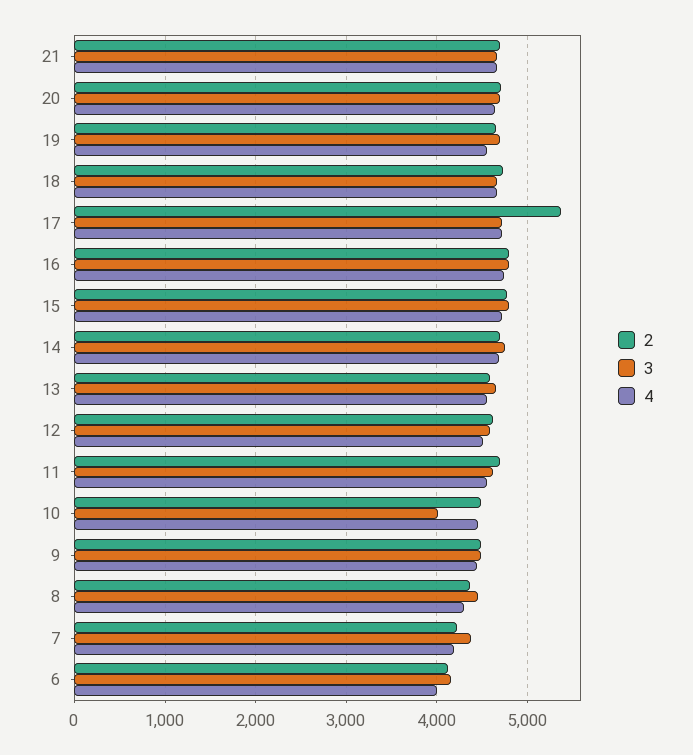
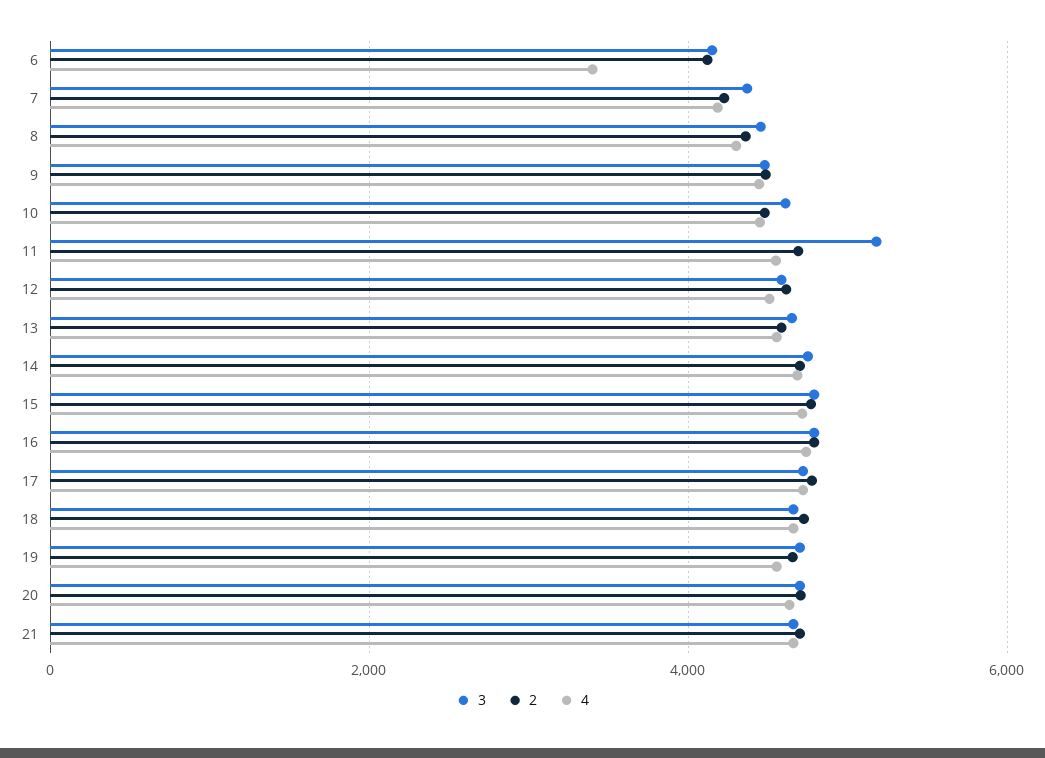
2, 17: 5400 -> 4800
3, 11: 4600 -> 5200
3, 10: 4000 -> 4600
4, 6: 4000 -> 3400

